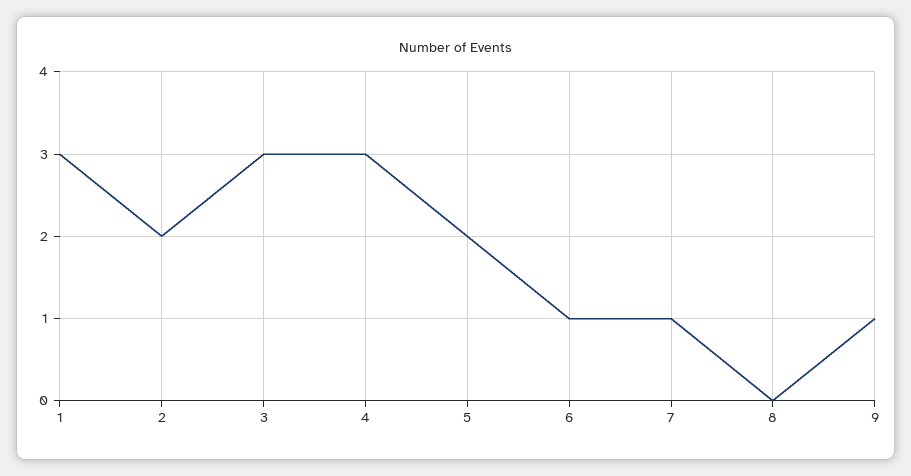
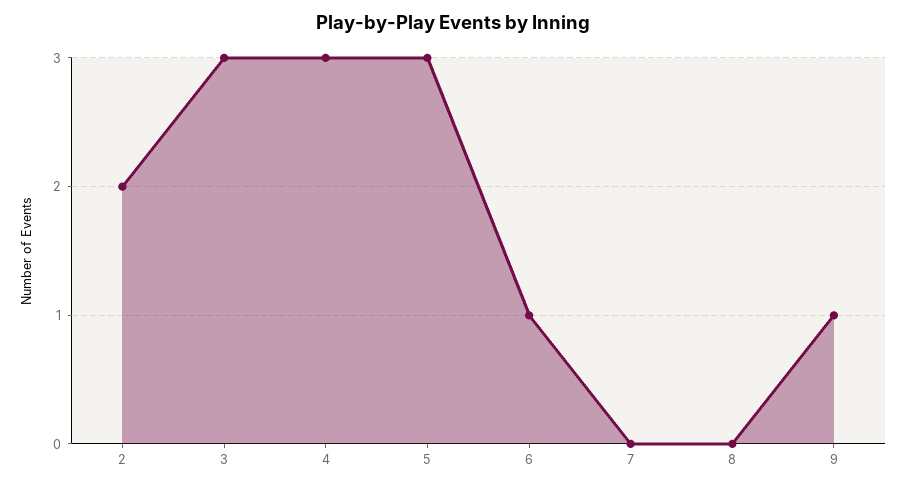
1: 3 -> none
5: 2 -> 3
7: 1 -> 0

